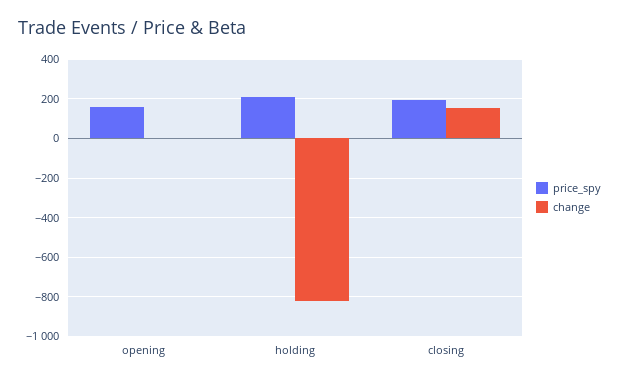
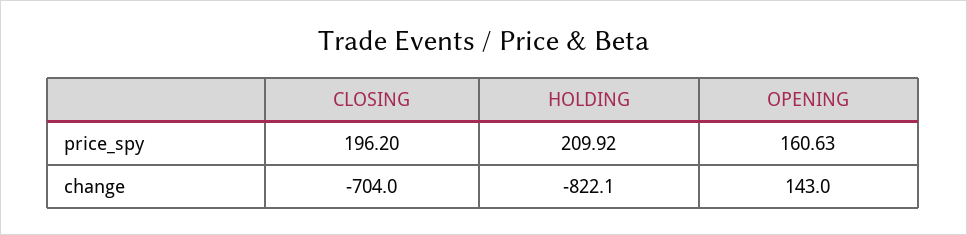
change, opening: 0 -> 143
change, closing: 150 -> -704

